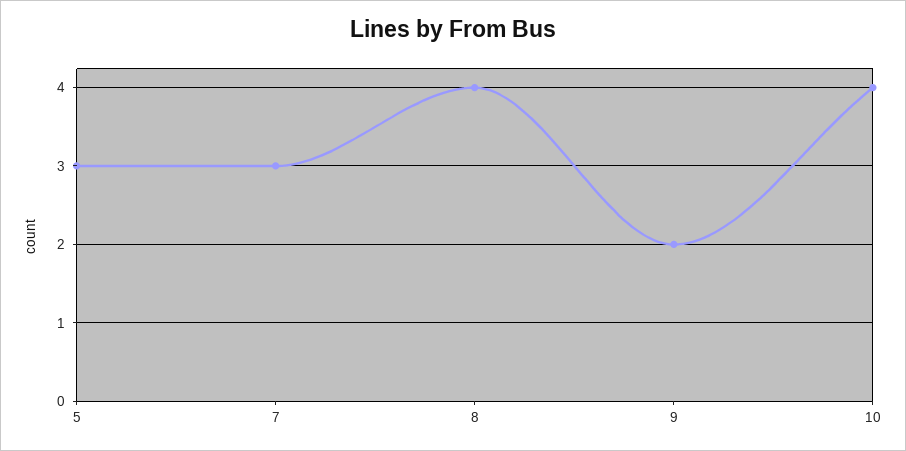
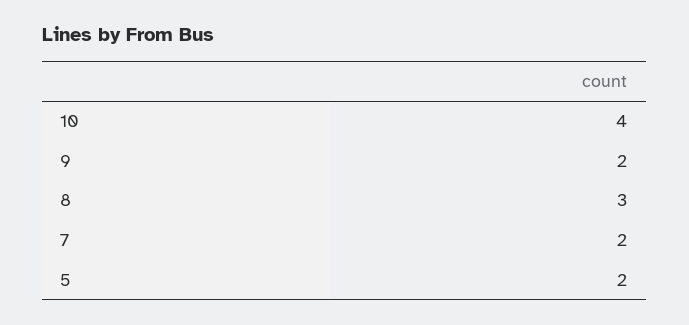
5: 3 -> 2
7: 3 -> 2
8: 4 -> 3

